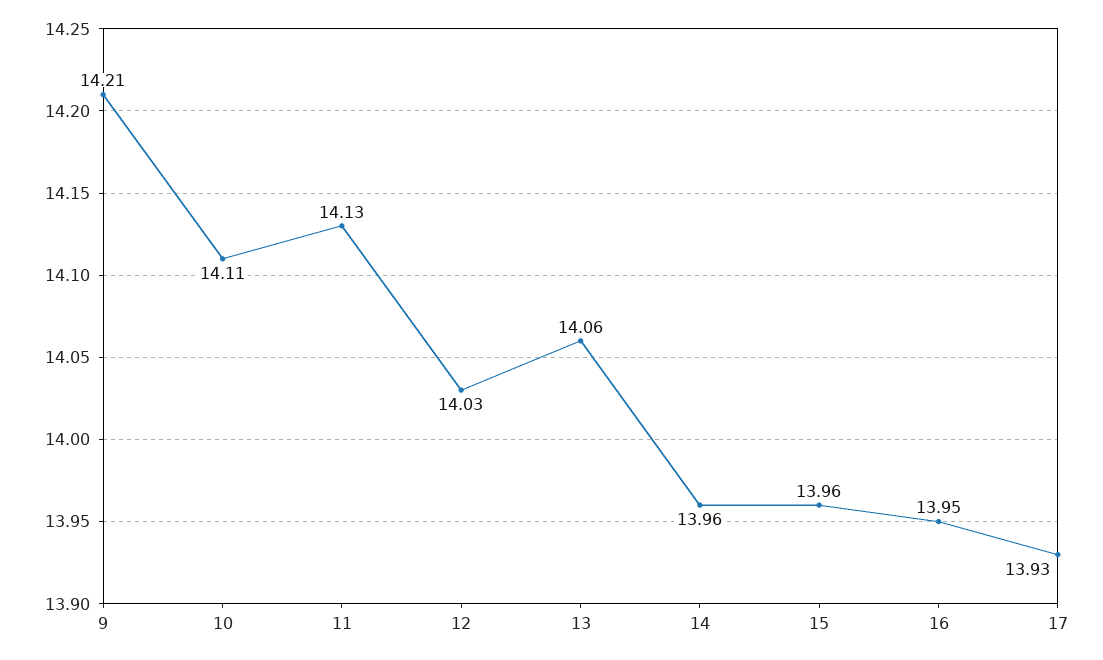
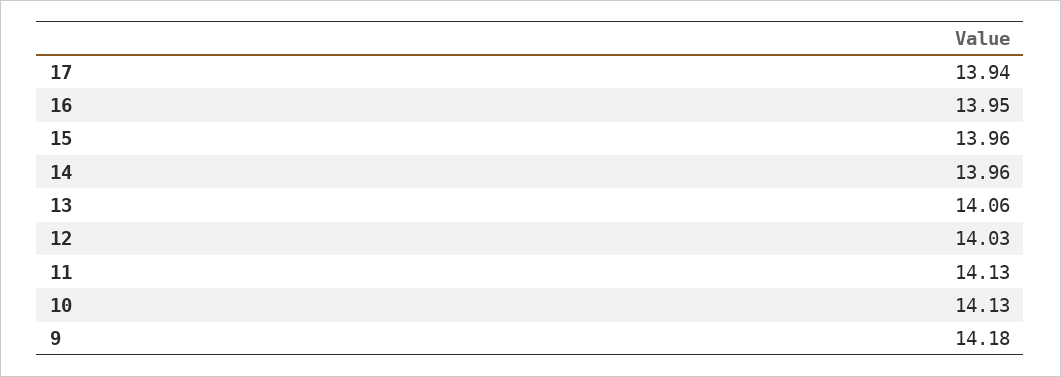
9: 14.21 -> 14.18
10: 14.11 -> 14.13
17: 13.93 -> 13.94

